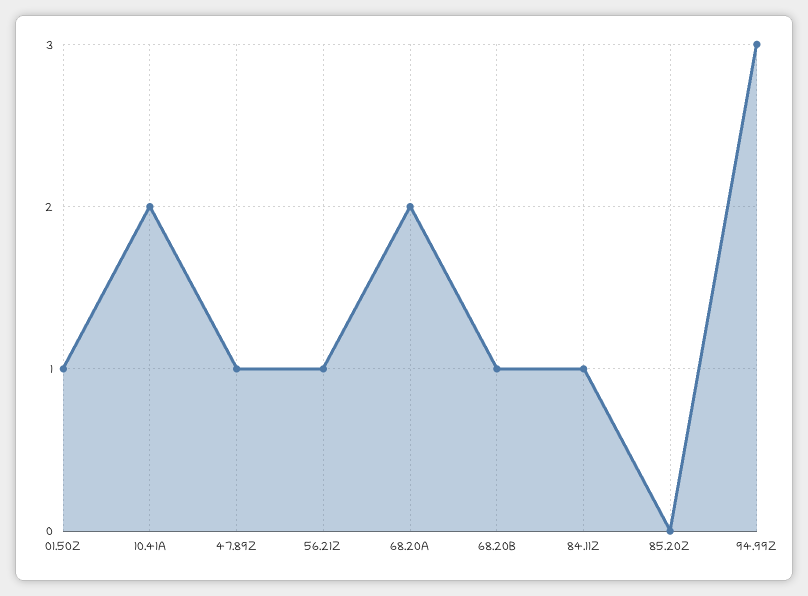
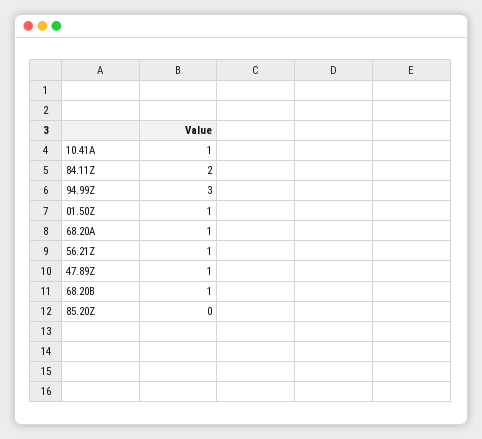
10.41A: 2 -> 1
68.20A: 2 -> 1
84.11Z: 1 -> 2

